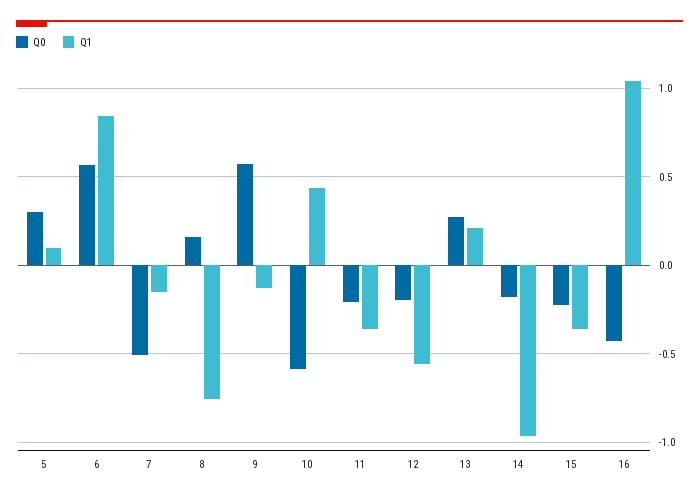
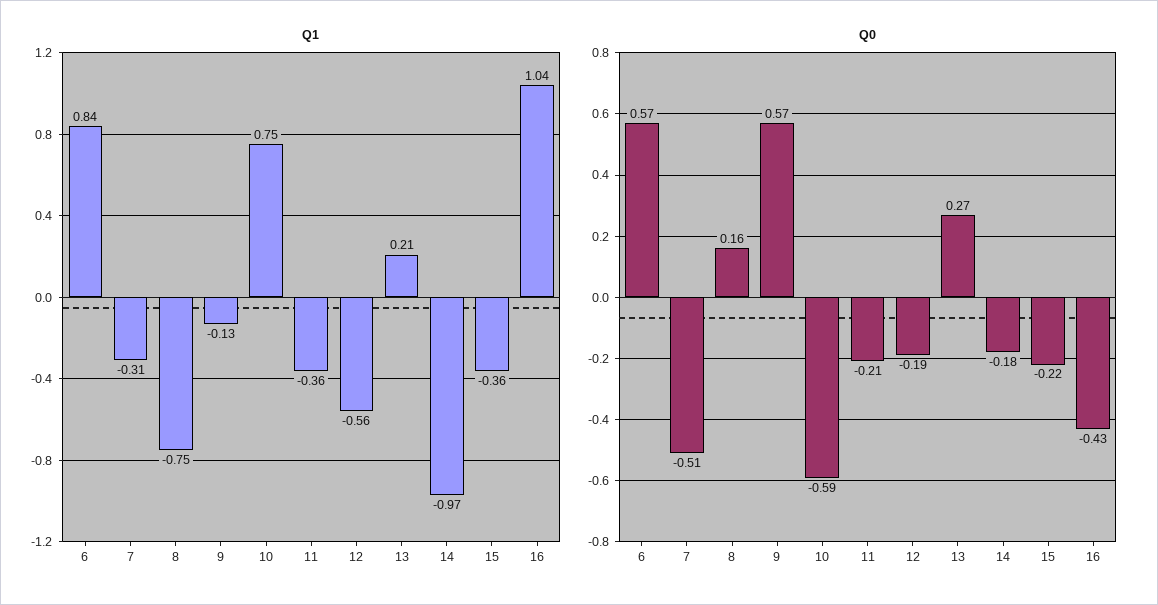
Q0, 5: 0.3 -> none
Q1, 5: 0.1 -> none
Q1, 7: -0.15 -> -0.31
Q1, 10: 0.45 -> 0.75

